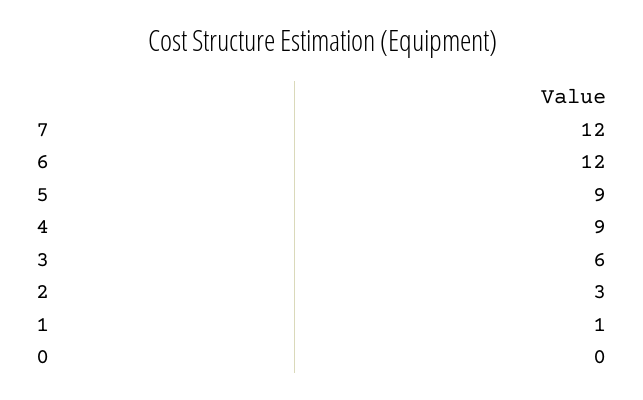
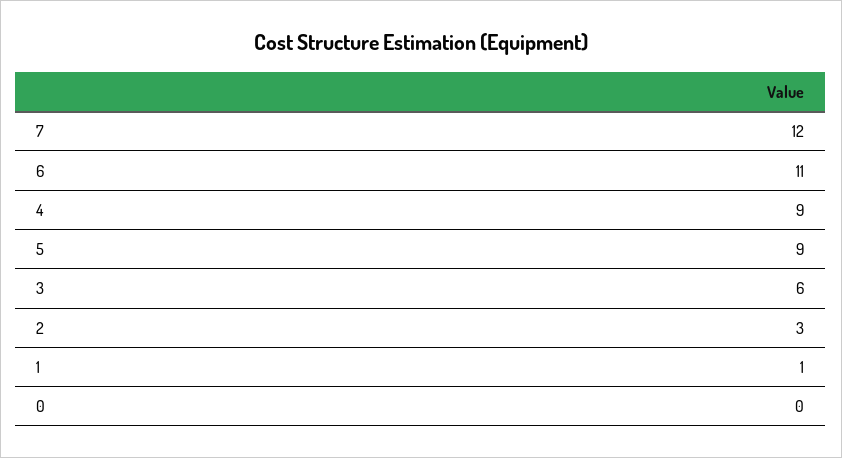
6: 12 -> 11

